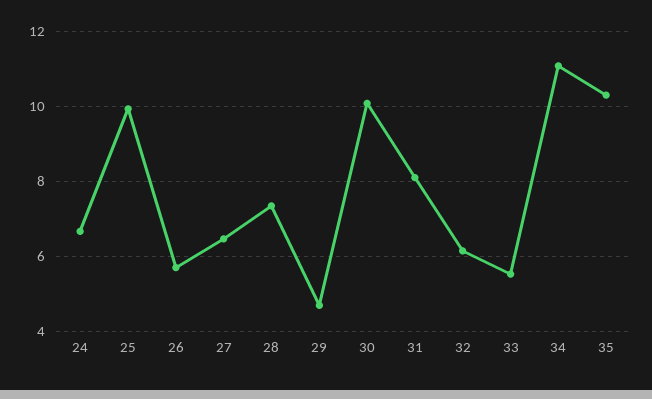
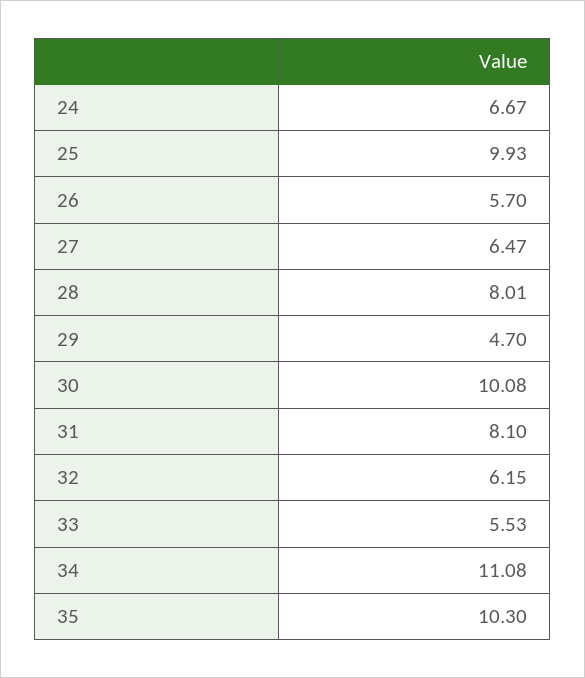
28: 7.4 -> 8.01

